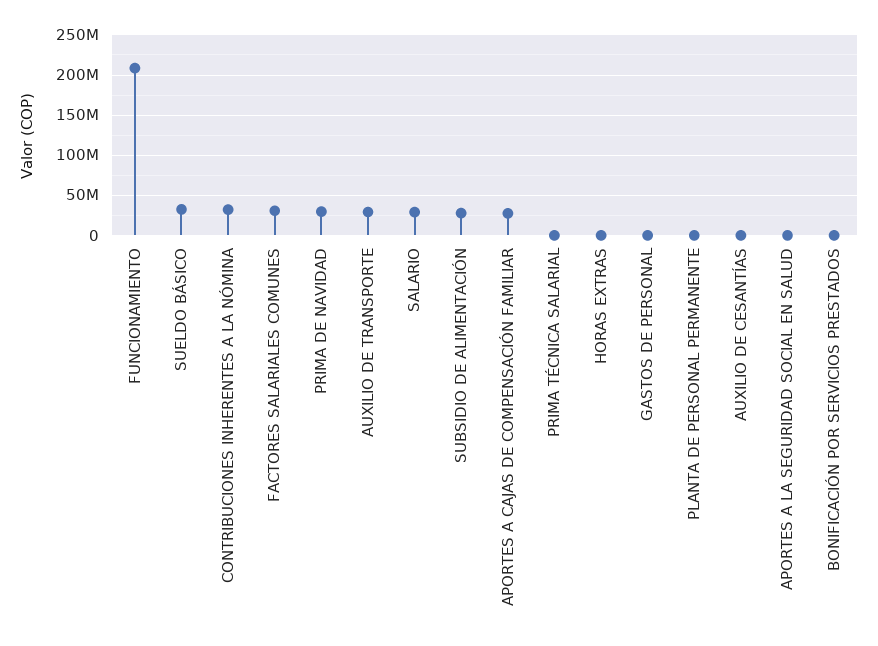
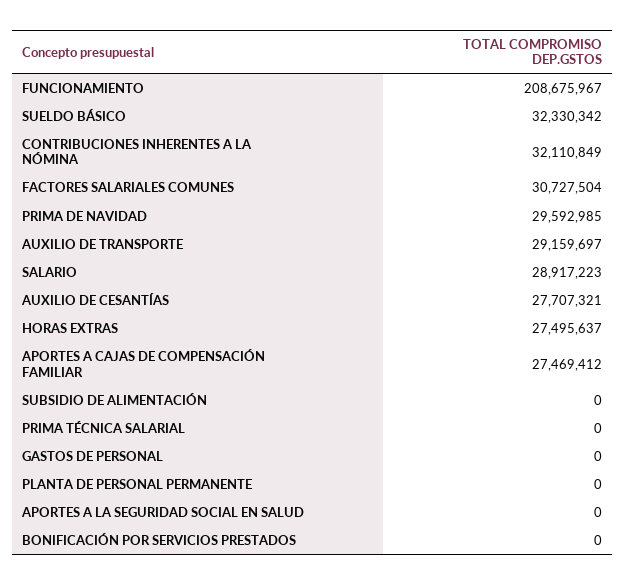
SUBSIDIO DE ALIMENTACIÓN: 30000000 -> 0
HORAS EXTRAS: 0 -> 27495637
AUXILIO DE CESANTÍAS: 0 -> 27707321

